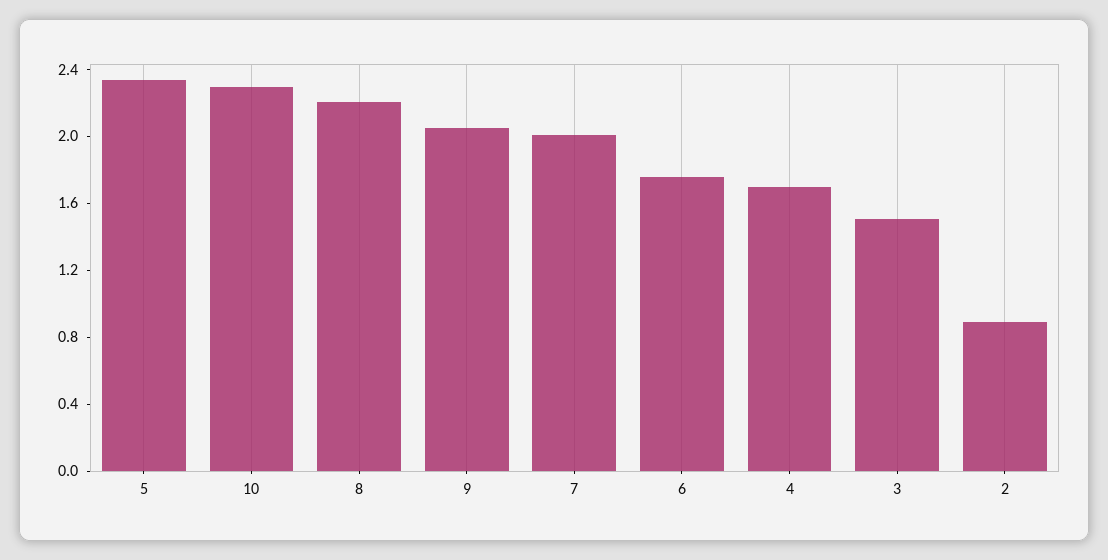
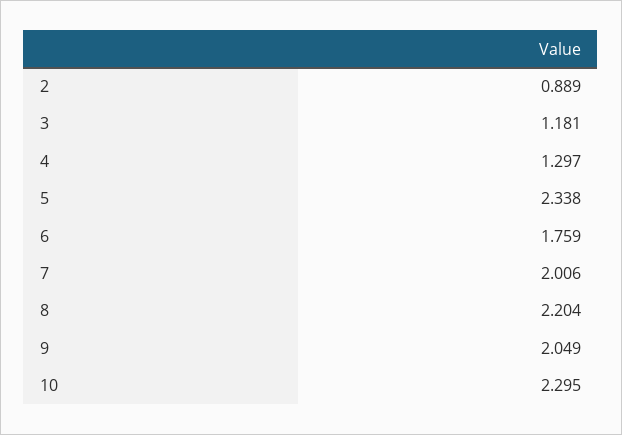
4: 1.7 -> 1.297
3: 1.5 -> 1.181

